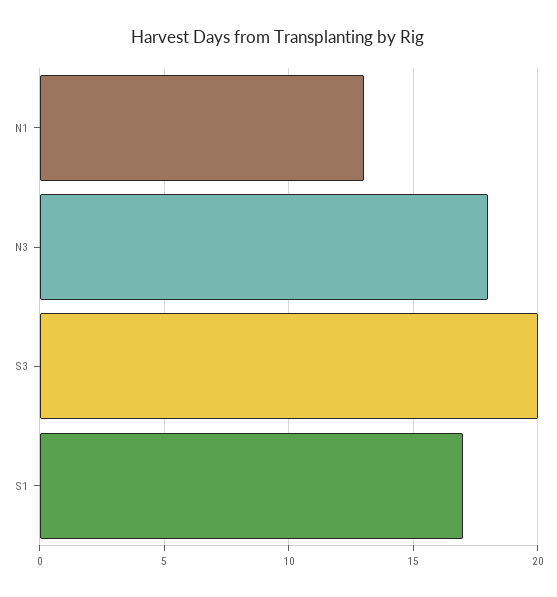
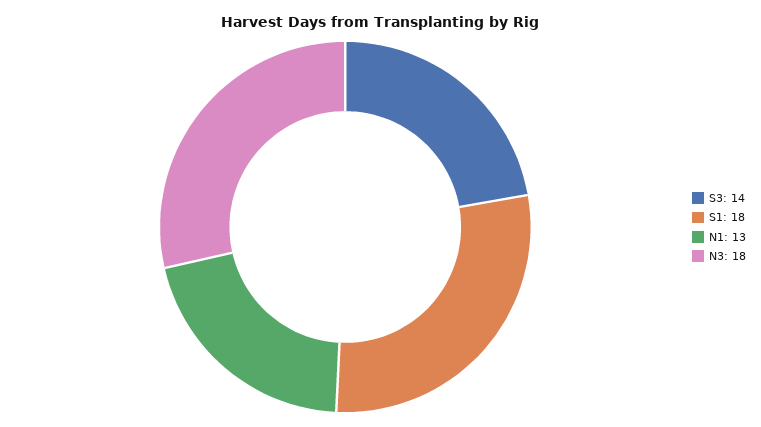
S3: 20 -> 14
S1: 17 -> 18

